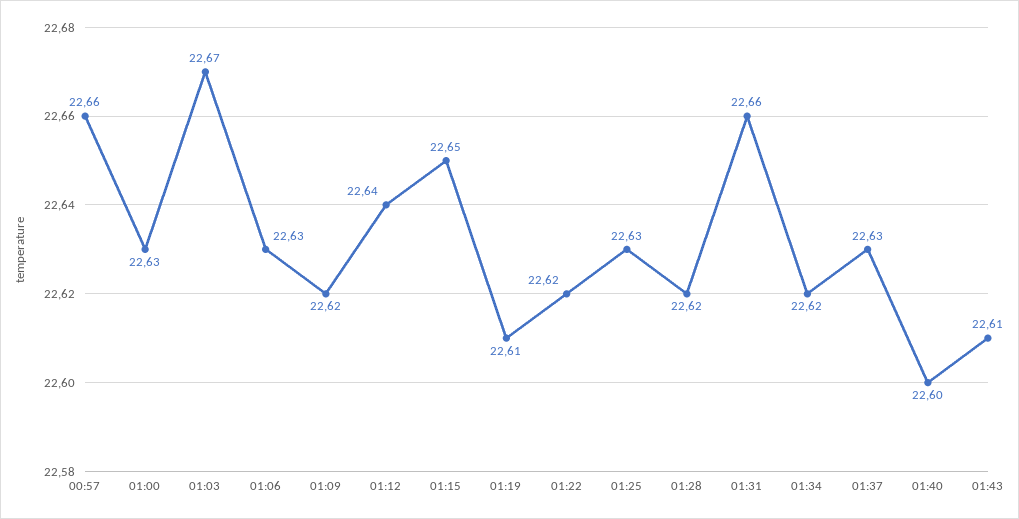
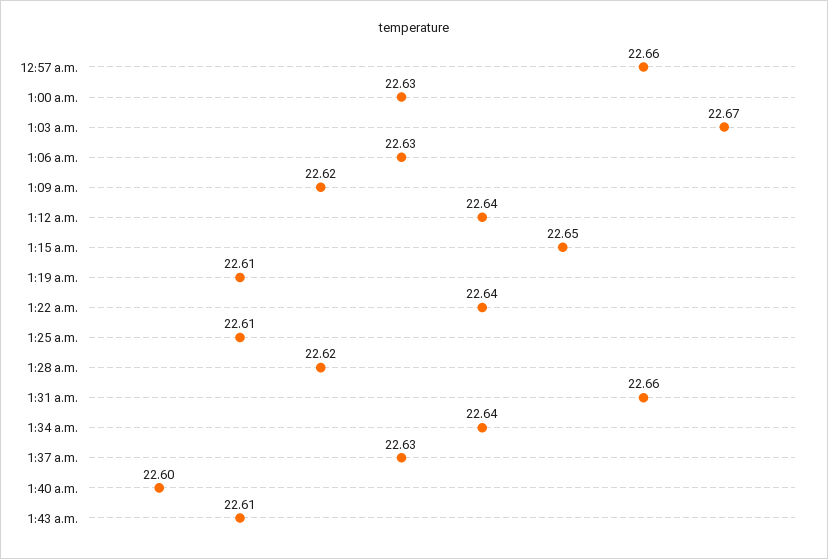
01:22: 22.62 -> 22.64
01:25: 22.63 -> 22.61
01:34: 22.62 -> 22.64

